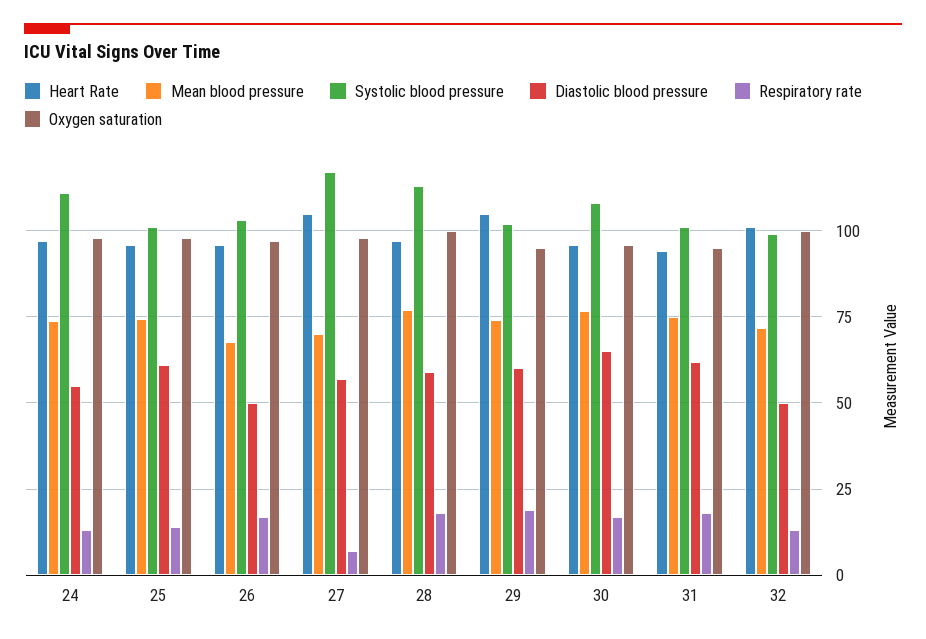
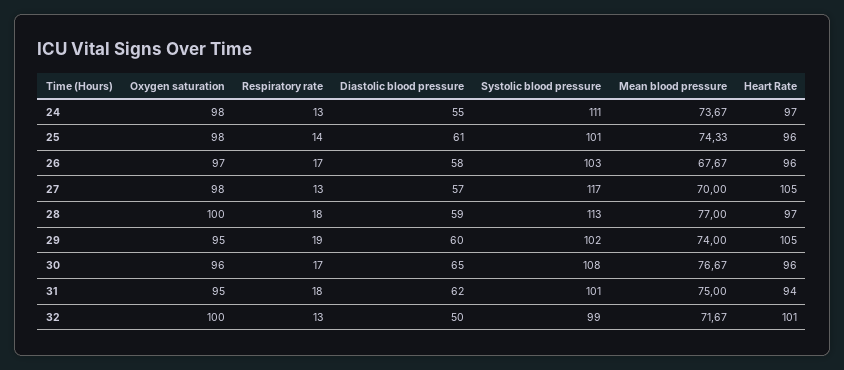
Diastolic blood pressure, 26: 50 -> 58
Respiratory rate, 27: 7.5 -> 13

